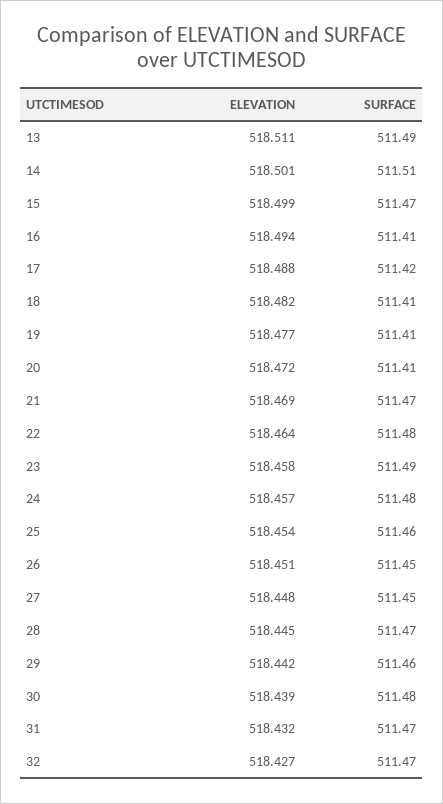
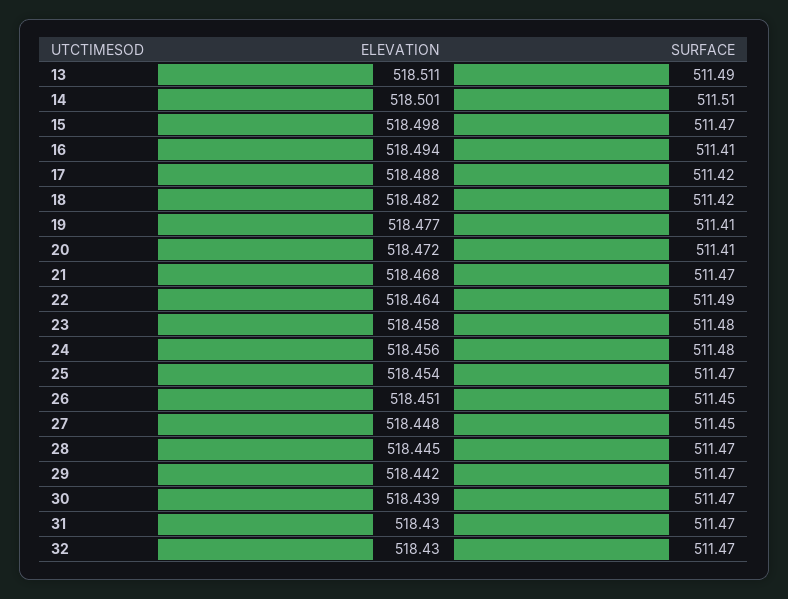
ELEVATION, 15: 518.499 -> 518.498
SURFACE, 18: 511.41 -> 511.42
ELEVATION, 21: 518.469 -> 518.468
SURFACE, 22: 511.48 -> 511.49
SURFACE, 23: 511.49 -> 511.48
ELEVATION, 24: 518.457 -> 518.456
SURFACE, 25: 511.46 -> 511.47
SURFACE, 29: 511.46 -> 511.47
SURFACE, 30: 511.48 -> 511.47
ELEVATION, 31: 518.432 -> 518.43
ELEVATION, 32: 518.427 -> 518.43

